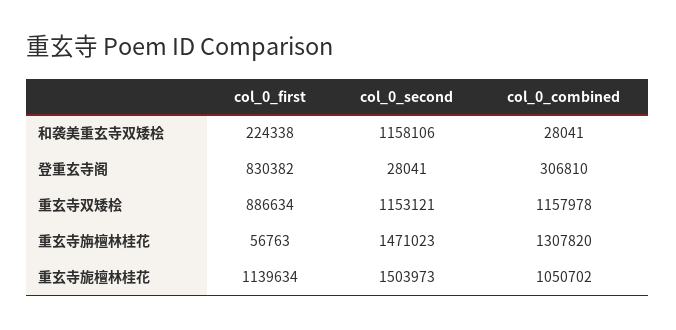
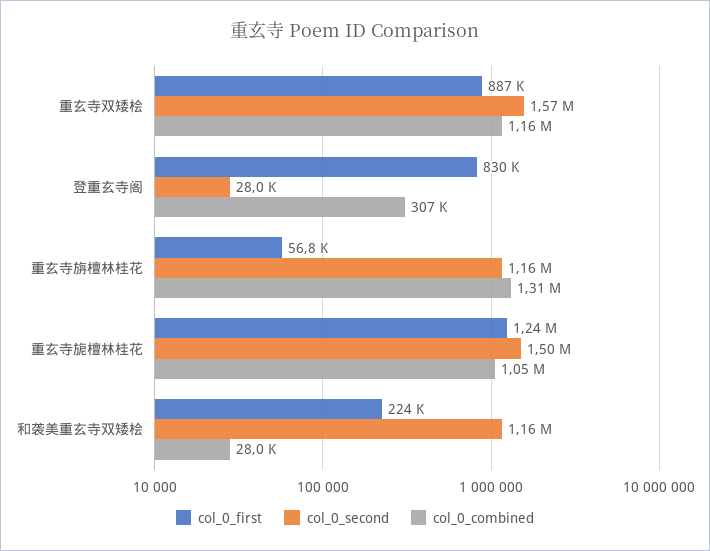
col_0_second, 重玄寺双矮桧: 1153121 -> 1570000
col_0_second, 重玄寺旃檀林桂花: 1471023 -> 1160000
col_0_first, 重玄寺旎檀林桂花: 1139634 -> 1240000

